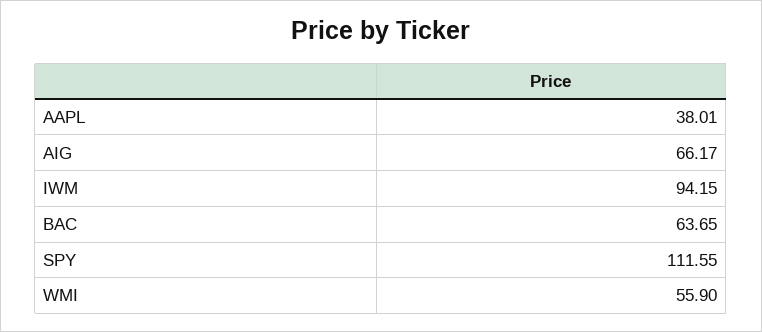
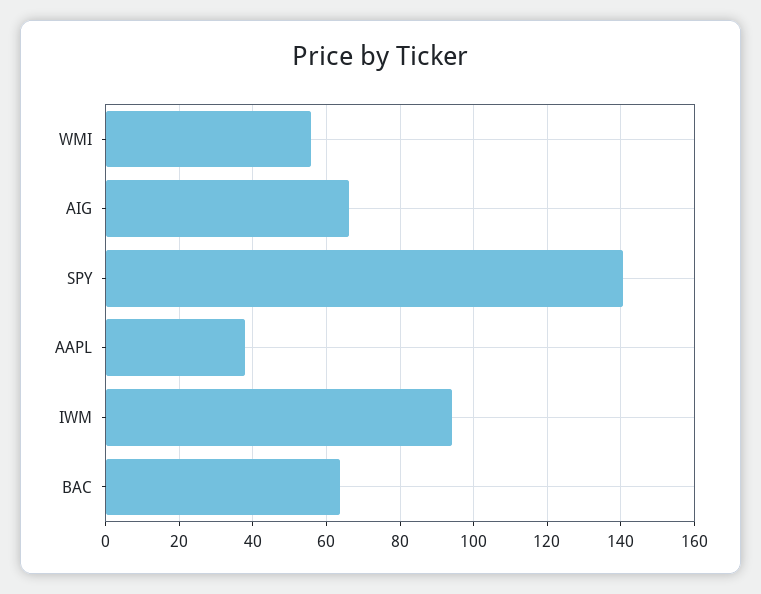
SPY: 111.55 -> 140

